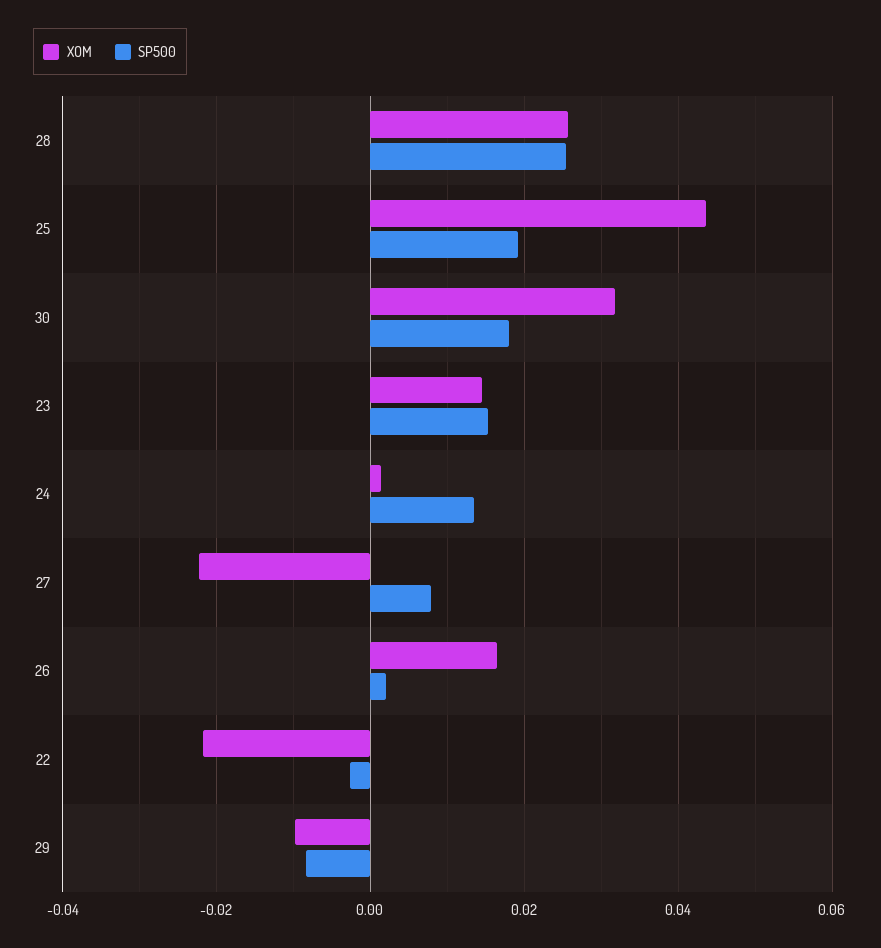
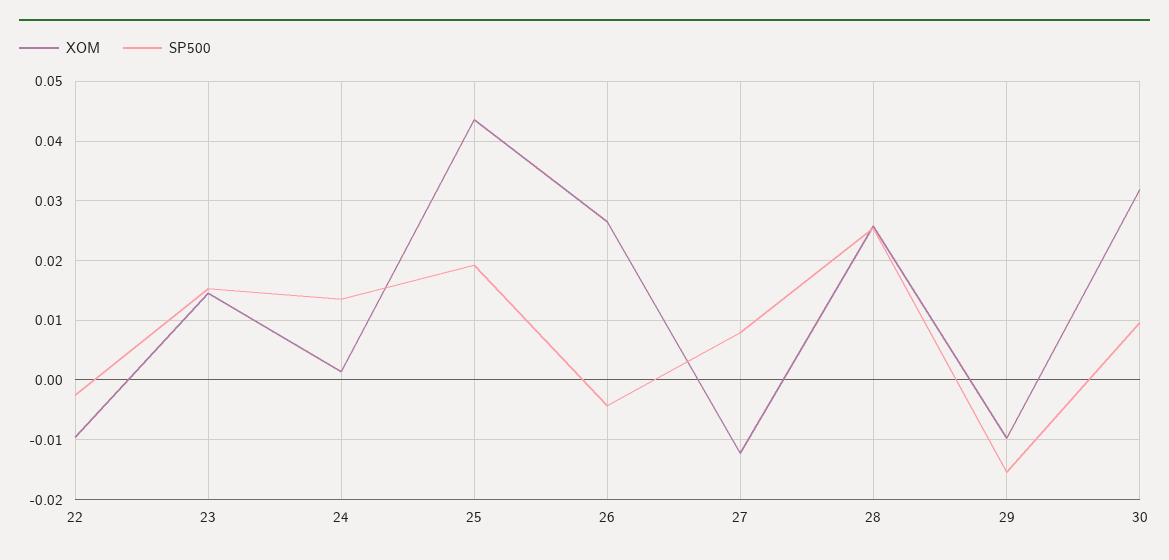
SP500, 30: 0.018 -> 0.01
XOM, 27: -0.022 -> -0.012
XOM, 26: 0.016 -> 0.026
SP500, 26: 0.002 -> -0.004
XOM, 22: -0.022 -> -0.01
SP500, 29: -0.008 -> -0.016

